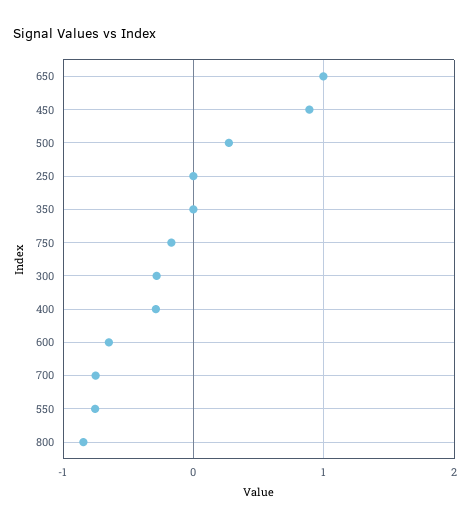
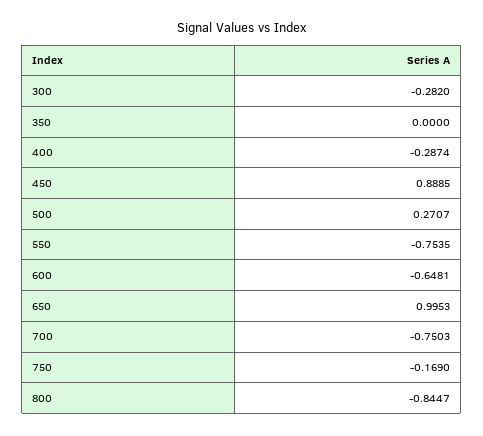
250: 0 -> none

